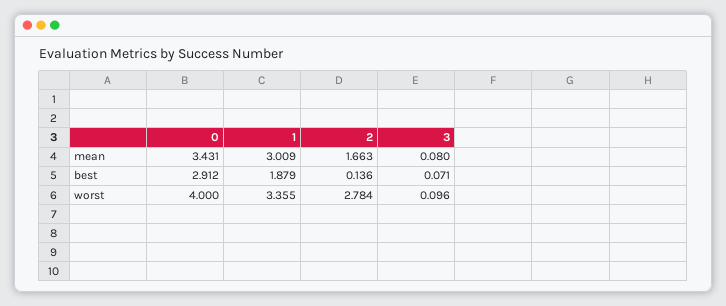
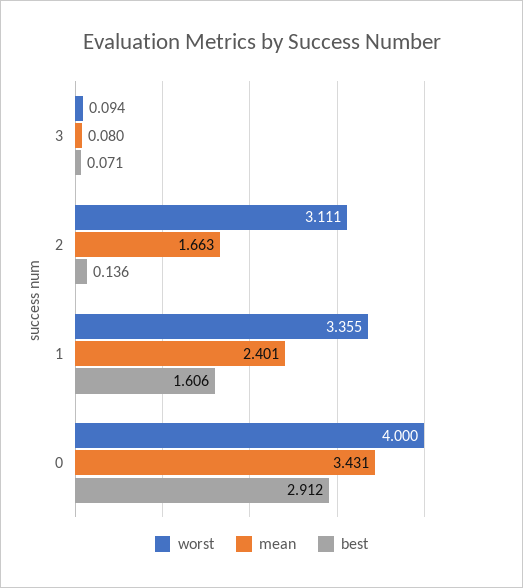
mean, 1: 3.009 -> 2.401
best, 1: 1.879 -> 1.606
worst, 2: 2.784 -> 3.111
worst, 3: 0.096 -> 0.094

